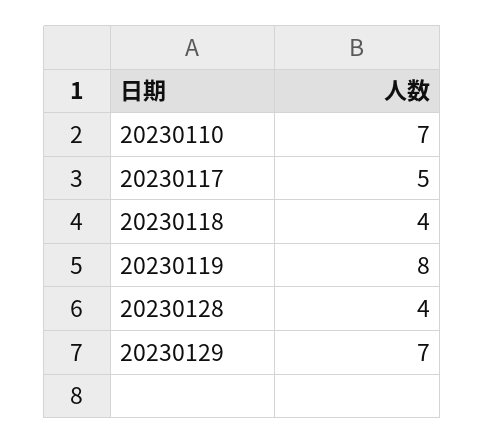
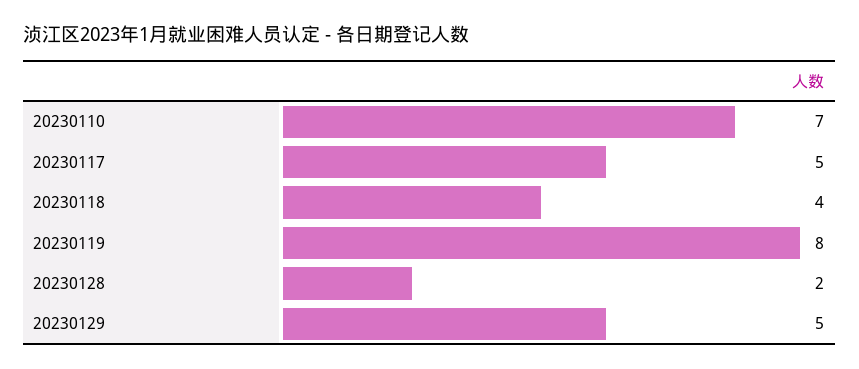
20230128: 4 -> 2
20230129: 7 -> 5

